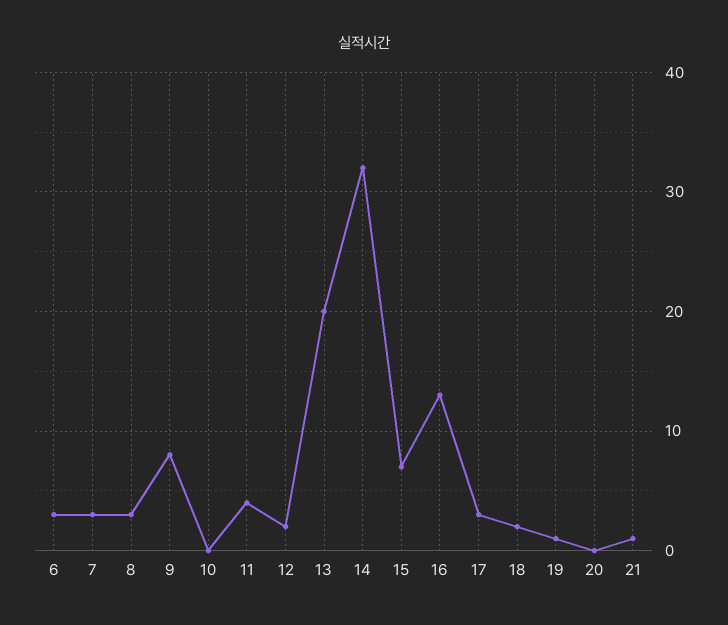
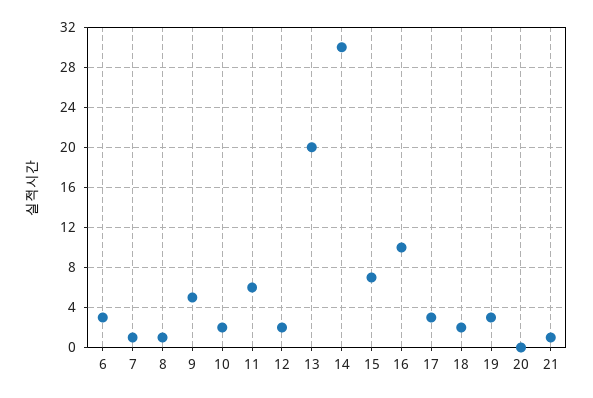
7: 3 -> 1
8: 3 -> 1
9: 8 -> 5
10: 0 -> 2
11: 4 -> 6
14: 32 -> 30
16: 13 -> 10
19: 1 -> 3

